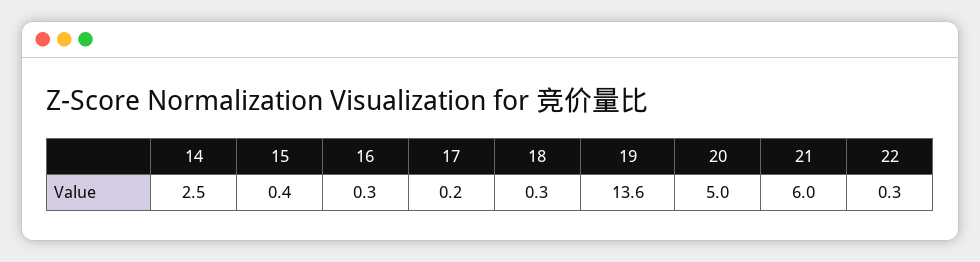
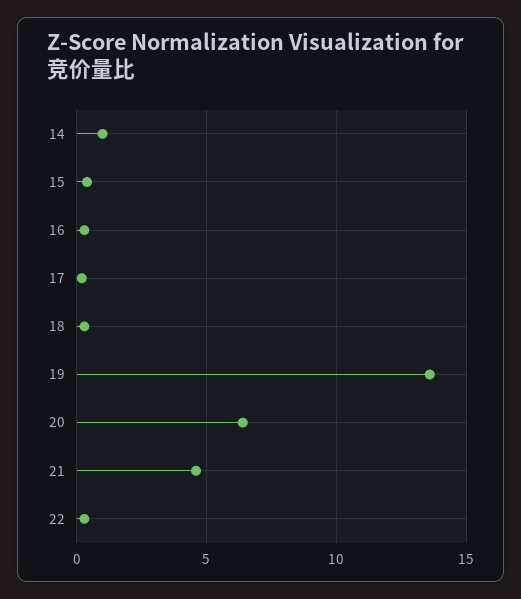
14: 2.5 -> 1
20: 5 -> 6.5
21: 6 -> 4.5

